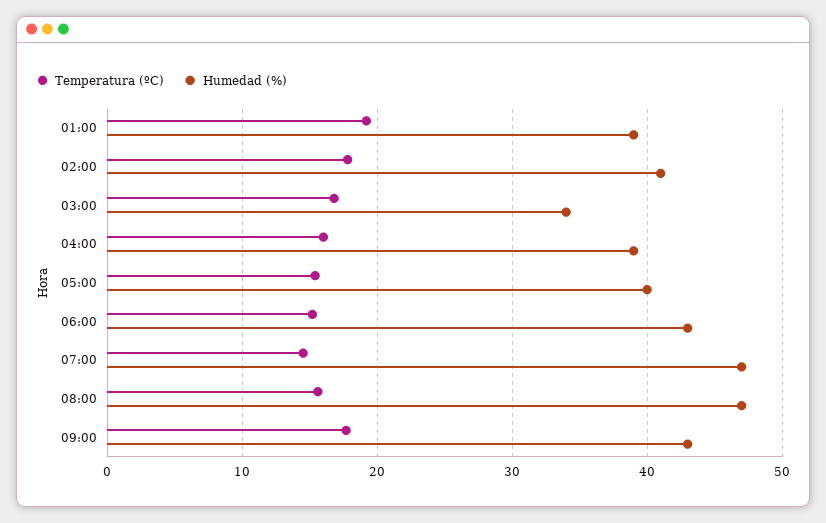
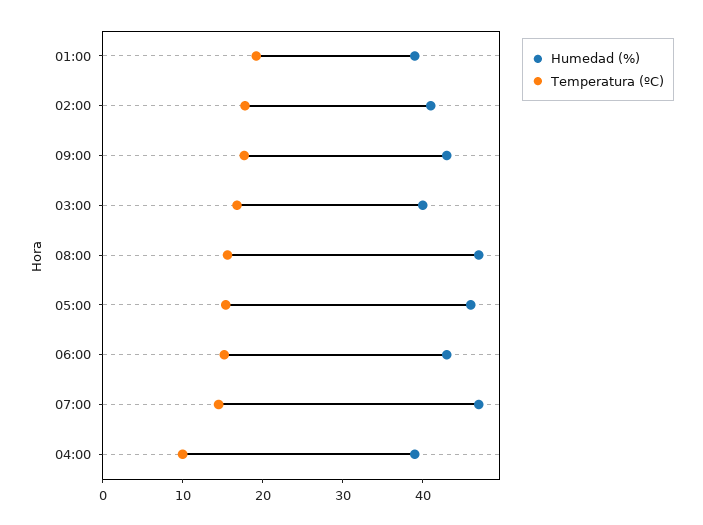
Humedad (%), 03:00: 34 -> 40
Temperatura (ºC), 04:00: 16 -> 10
Humedad (%), 05:00: 40 -> 46

